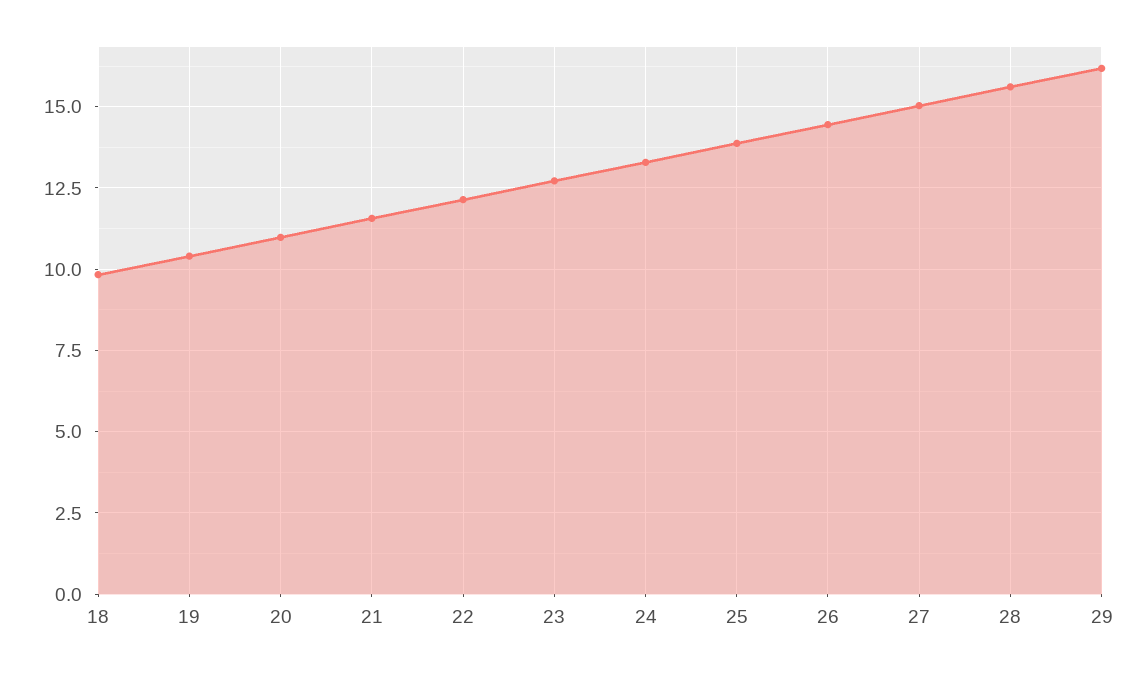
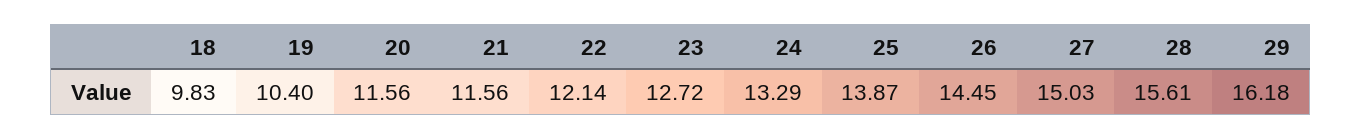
20: 11 -> 11.56

